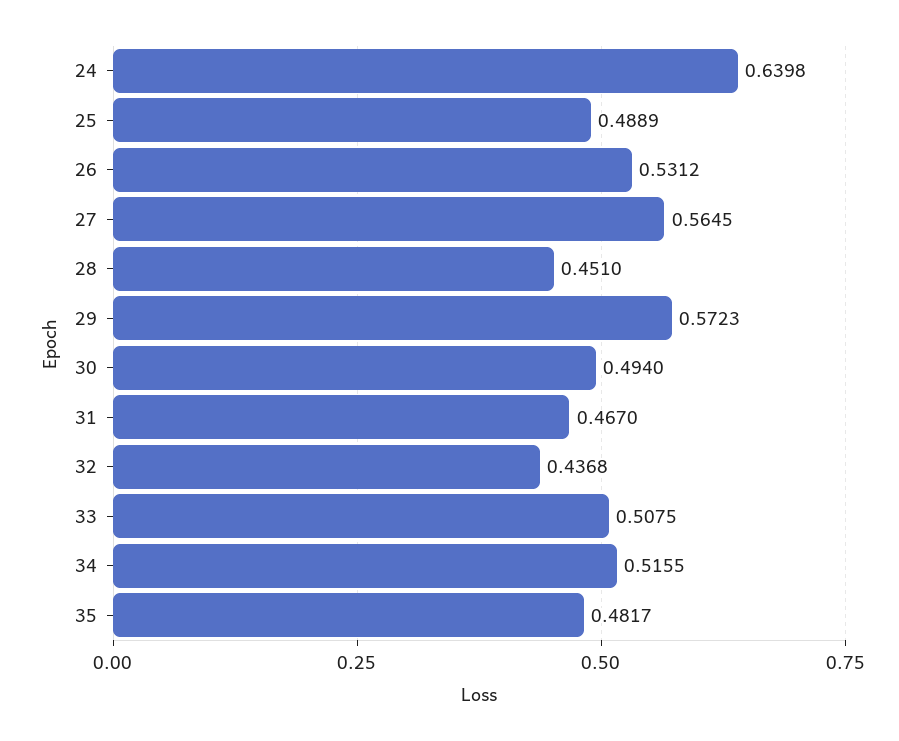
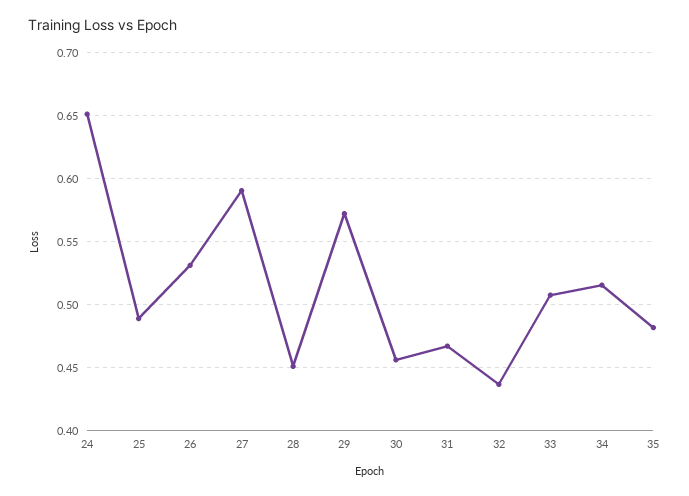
24: 0.6398 -> 0.65
27: 0.5645 -> 0.59
30: 0.494 -> 0.455

